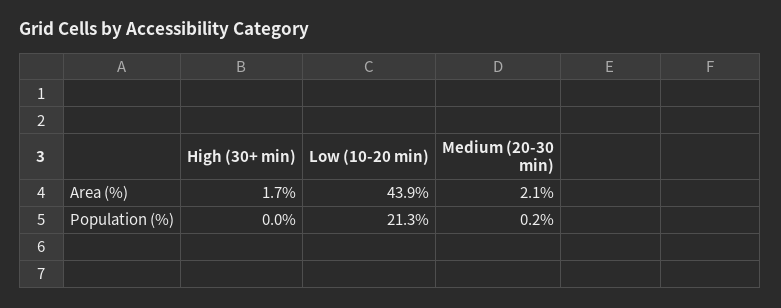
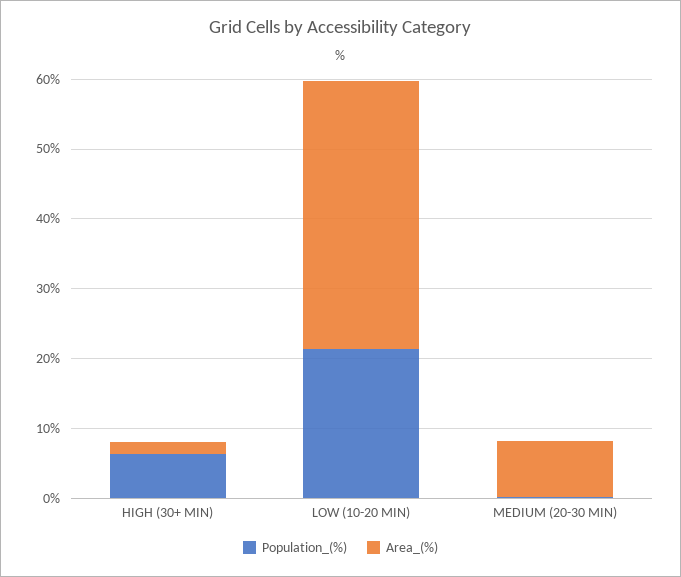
Area (%), Low (10-20 min): 43.9 -> 38
Area (%), Medium (20-30 min): 2.1 -> 8
Population (%), High (30+ min): 0 -> 6

